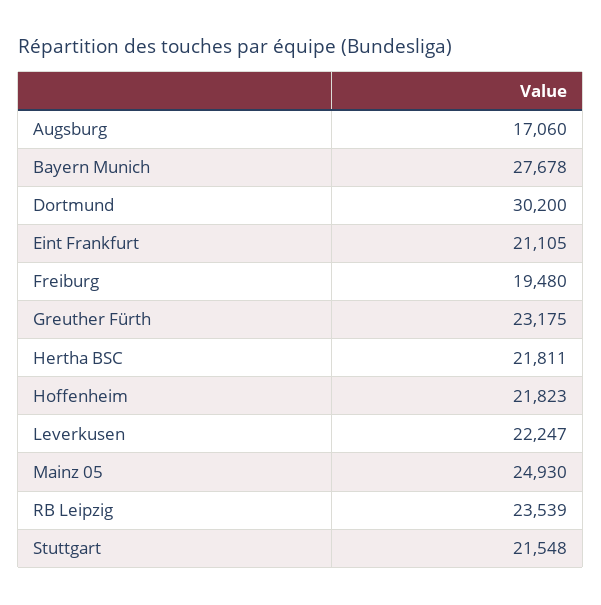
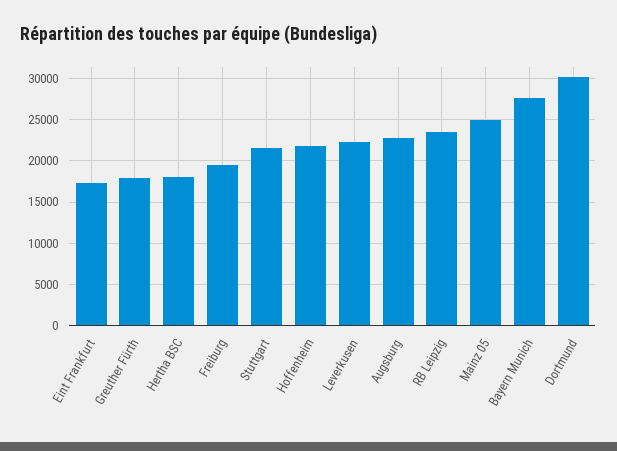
Augsburg: 17060 -> 23000
Eint Frankfurt: 21105 -> 17000
Greuther Fürth: 23175 -> 18000
Hertha BSC: 21811 -> 18000

